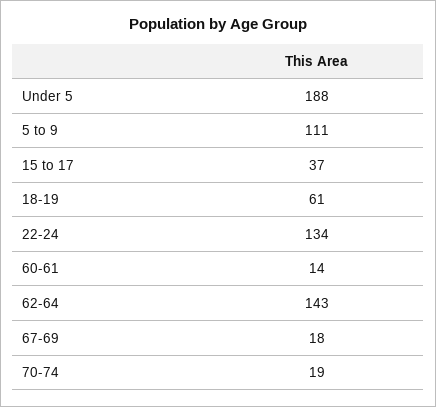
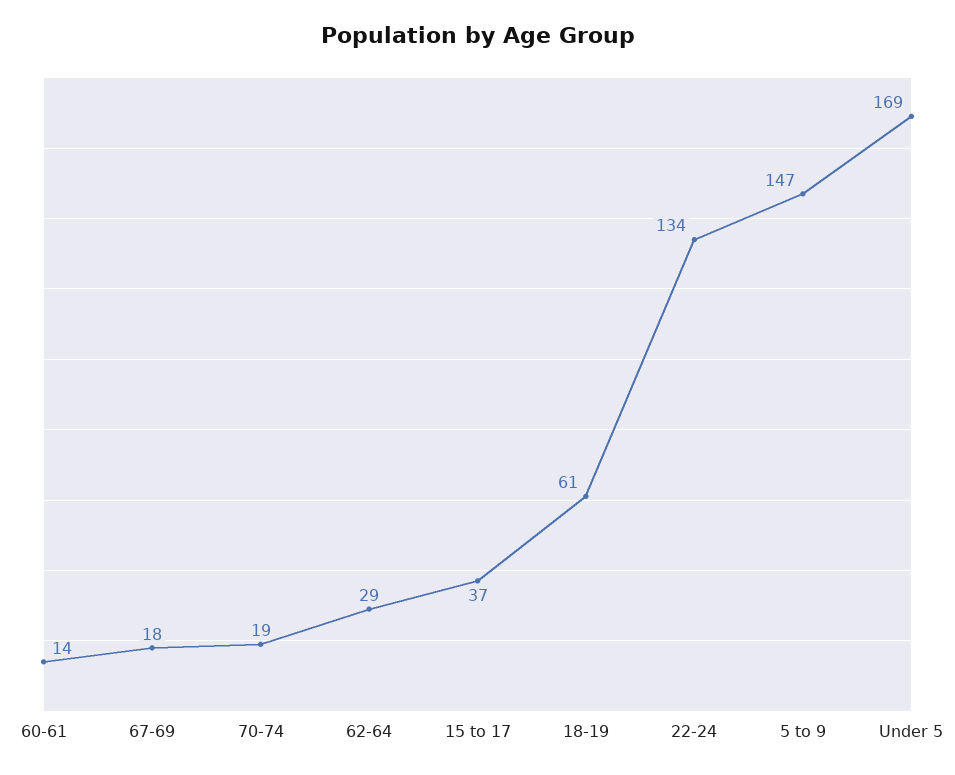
Under 5: 188 -> 169
5 to 9: 111 -> 147
62-64: 143 -> 29

